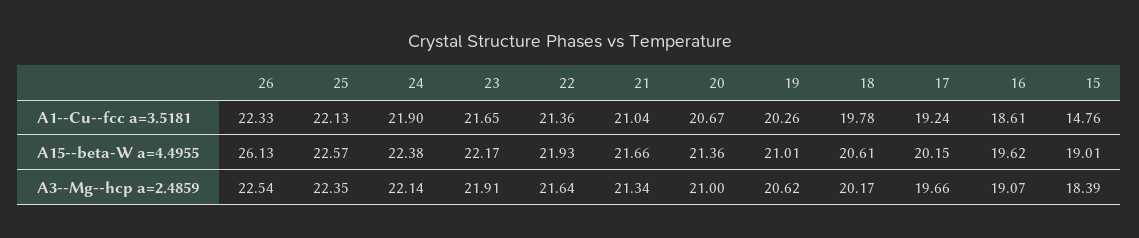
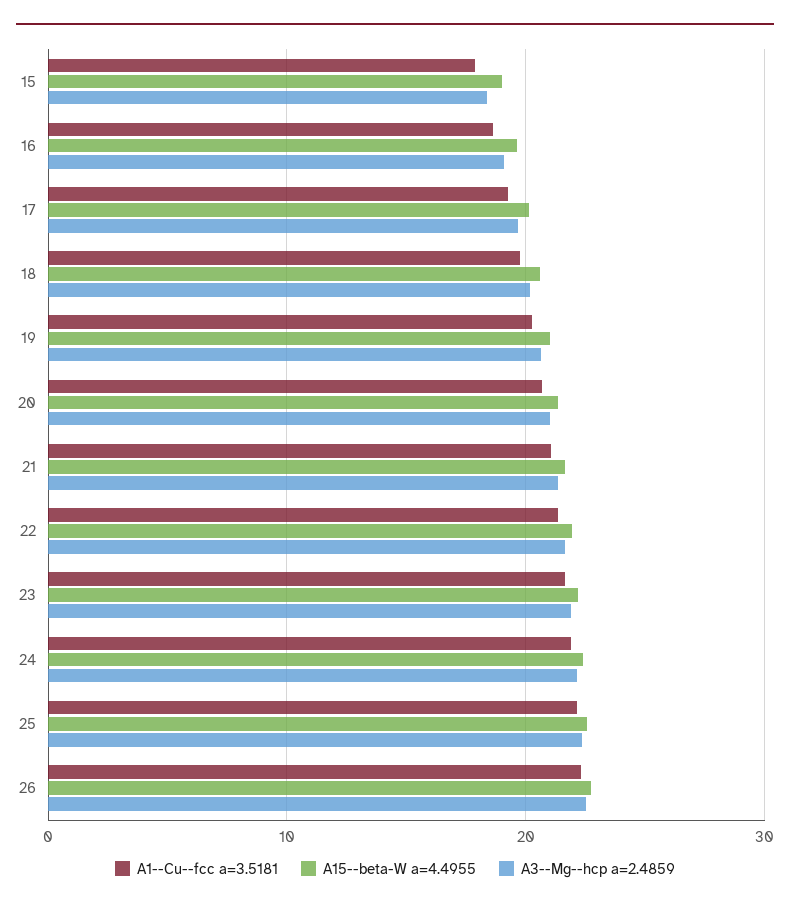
A1--Cu--fcc a=3.5181, 15: 14.76 -> 18
A15--beta-W a=4.4955, 26: 26.13 -> 23

